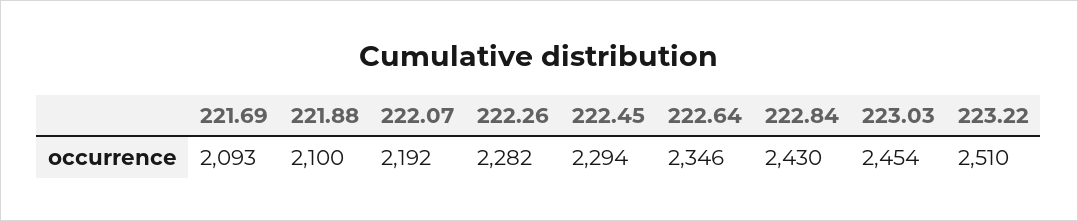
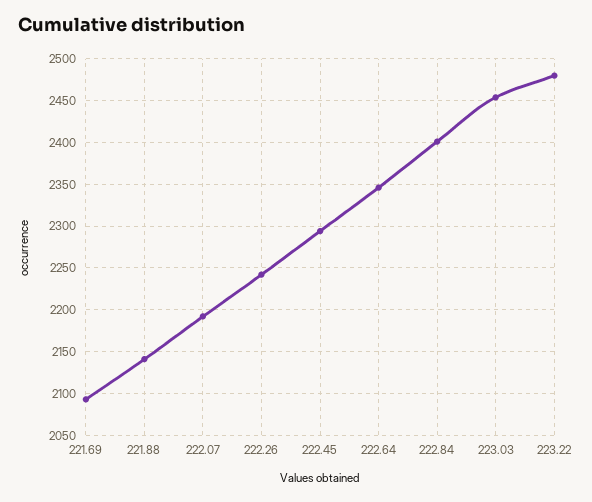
221.88: 2100 -> 2140
222.26: 2282 -> 2240
222.84: 2430 -> 2400
223.22: 2510 -> 2480

